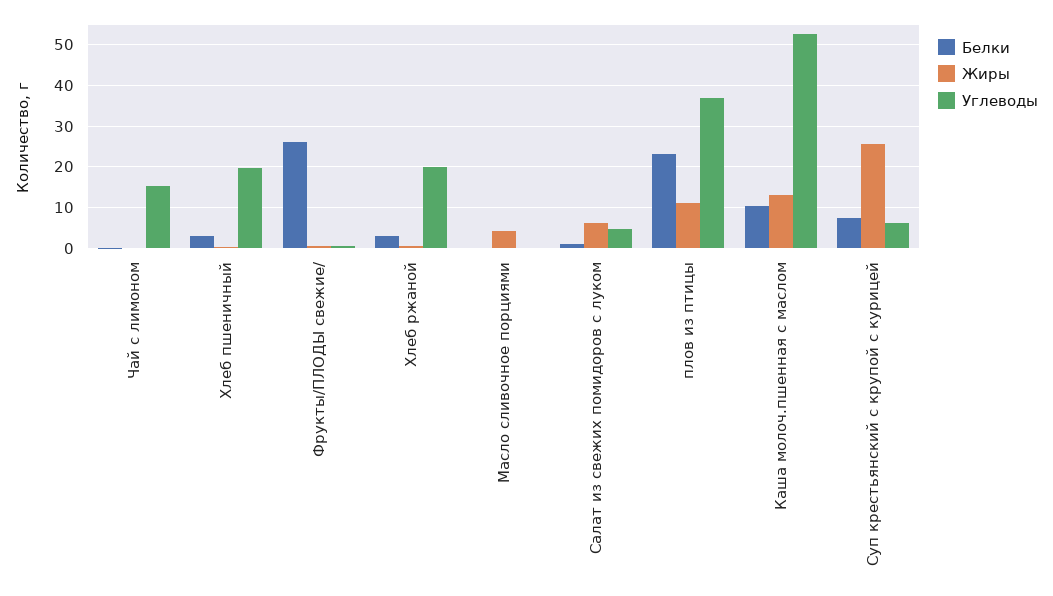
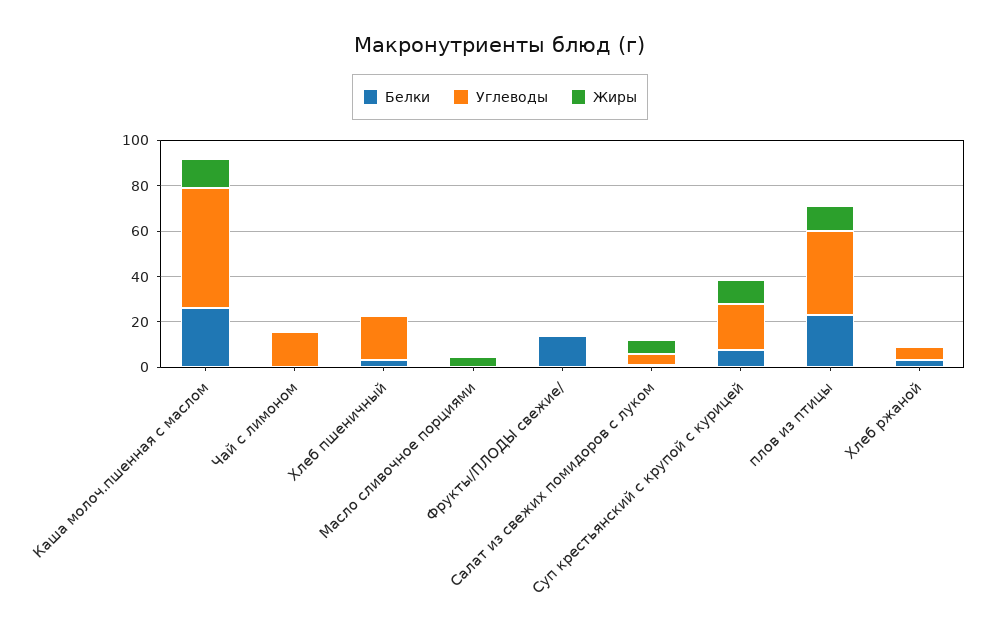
Белки, Фрукты/ПЛОДЫ свежие/: 26 -> 15
Углеводы, Хлеб ржаной: 20 -> 5
Белки, Каша молоч.пшенная с маслом: 10 -> 25
Жиры, Суп крестьянский с крупой с курицей: 26 -> 10
Углеводы, Суп крестьянский с крупой с курицей: 6 -> 20

